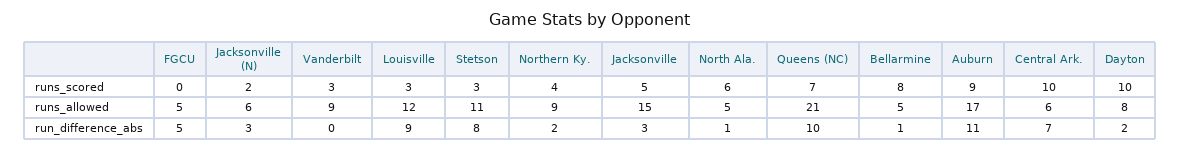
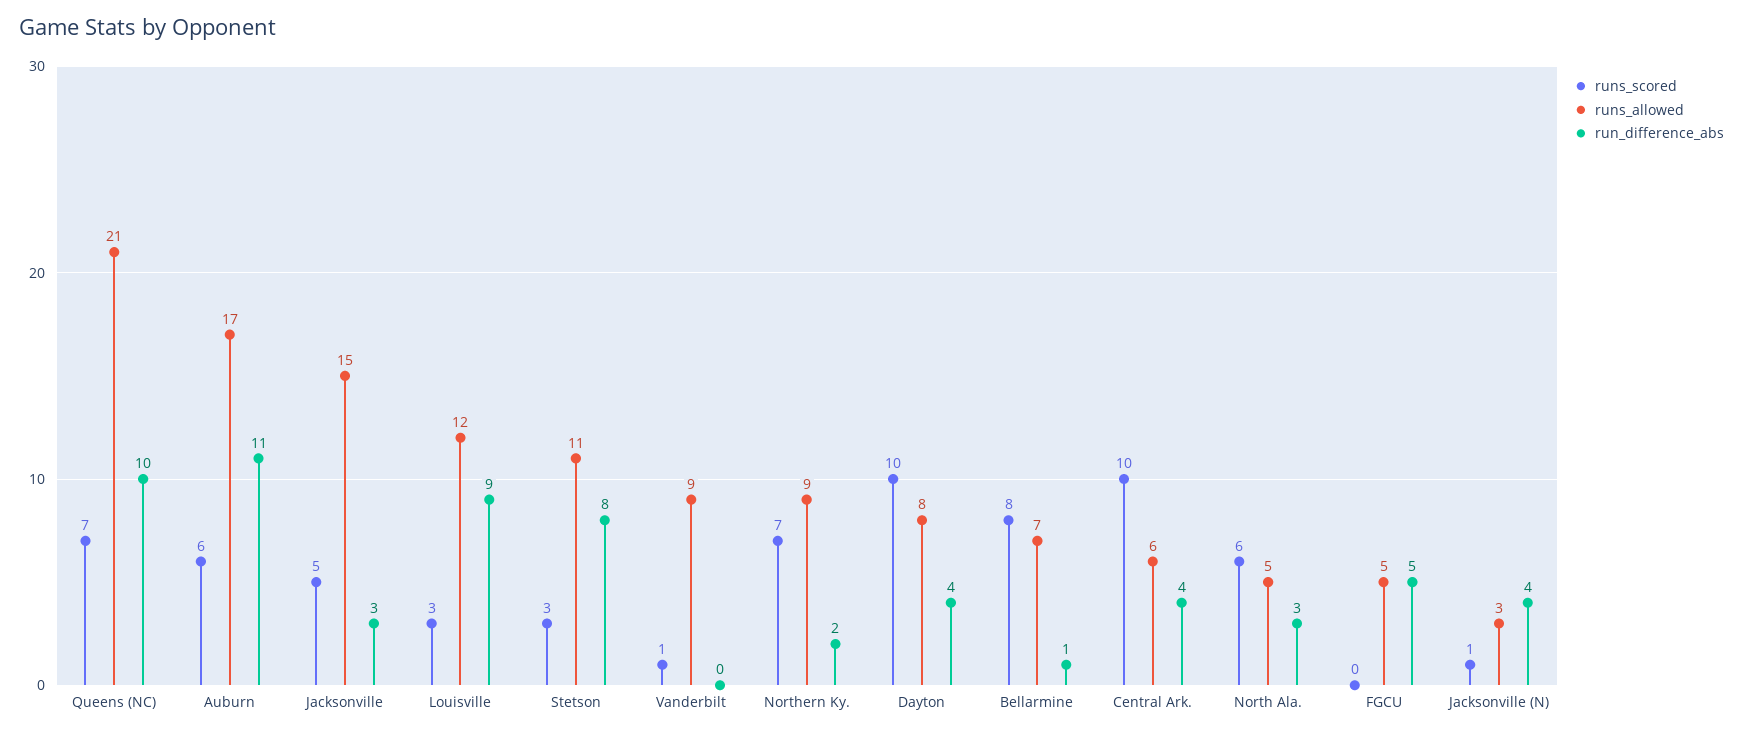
runs_scored, Jacksonville (N): 2 -> 1
runs_scored, Vanderbilt: 3 -> 1
runs_scored, Northern Ky.: 4 -> 7
runs_scored, Auburn: 9 -> 6
runs_allowed, Jacksonville (N): 6 -> 3
runs_allowed, Bellarmine: 5 -> 7
run_difference_abs, Jacksonville (N): 3 -> 4
run_difference_abs, North Ala.: 1 -> 3
run_difference_abs, Central Ark.: 7 -> 4
run_difference_abs, Dayton: 2 -> 4

